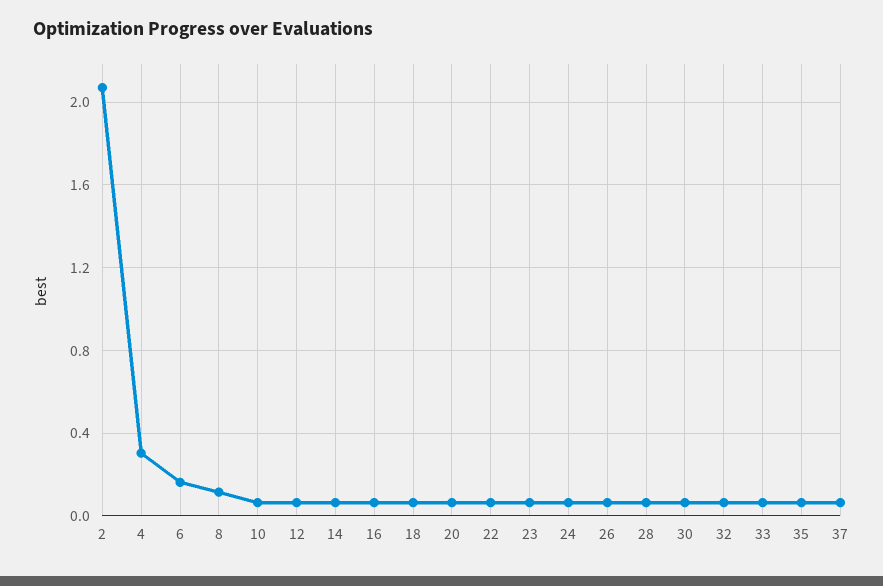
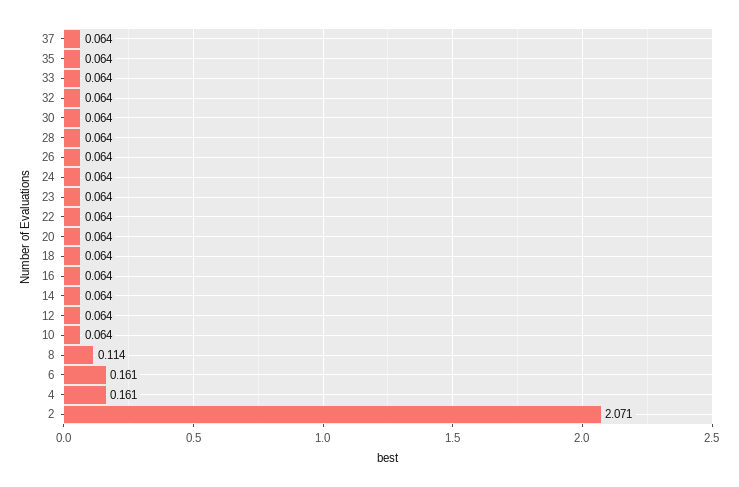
4: 0.3 -> 0.161

